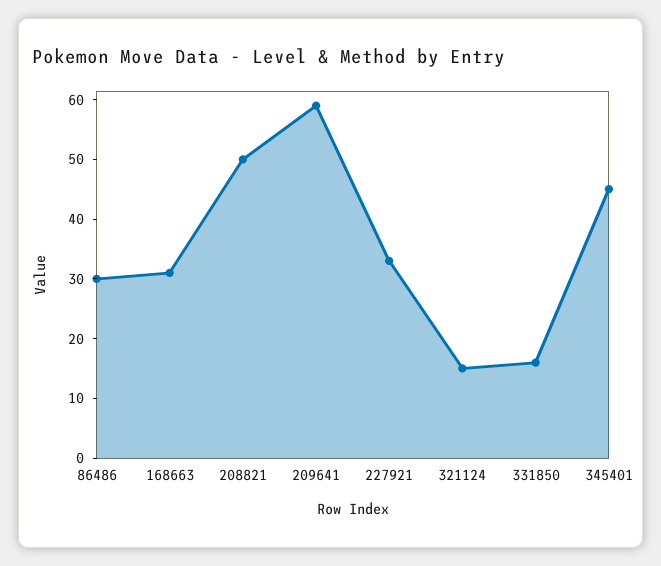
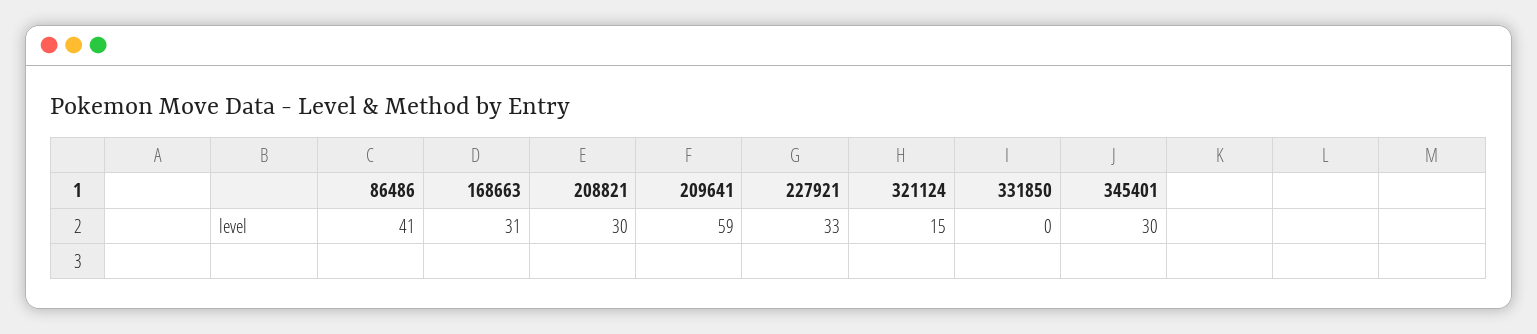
86486: 30 -> 41
208821: 50 -> 30
331850: 15 -> 0
345401: 45 -> 30

